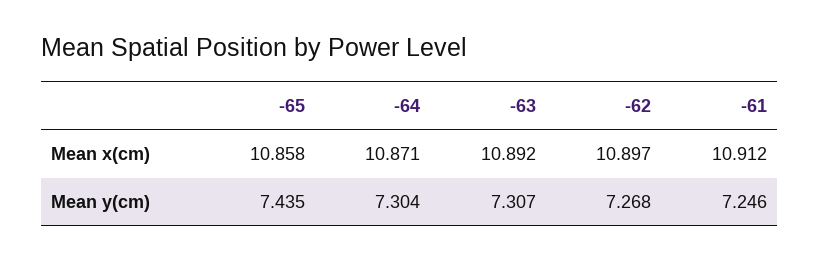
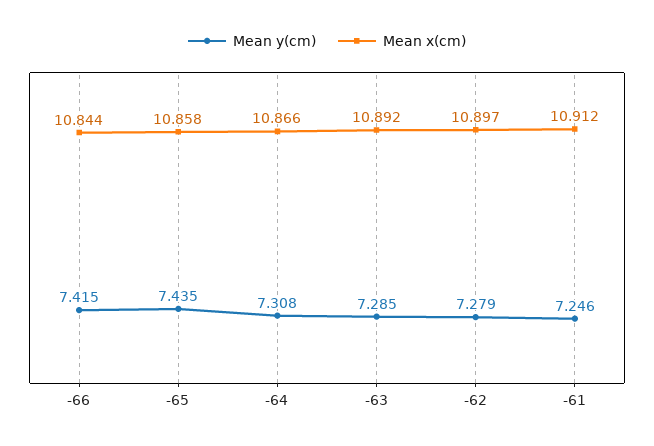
Mean x(cm), -64: 10.871 -> 10.866
Mean y(cm), -64: 7.304 -> 7.308
Mean y(cm), -63: 7.307 -> 7.285
Mean y(cm), -62: 7.268 -> 7.279
Mean y(cm), -66: none -> 7.415
Mean x(cm), -66: none -> 10.844

